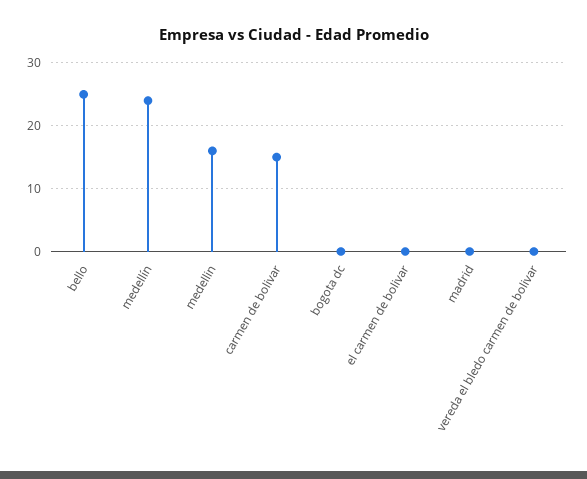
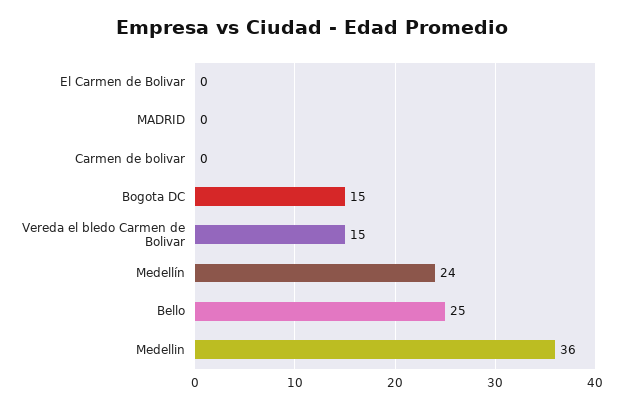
medellin: 16 -> 36
carmen de bolivar: 15 -> 0
bogota dc: 0 -> 15
vereda el bledo carmen de bolivar: 0 -> 15

